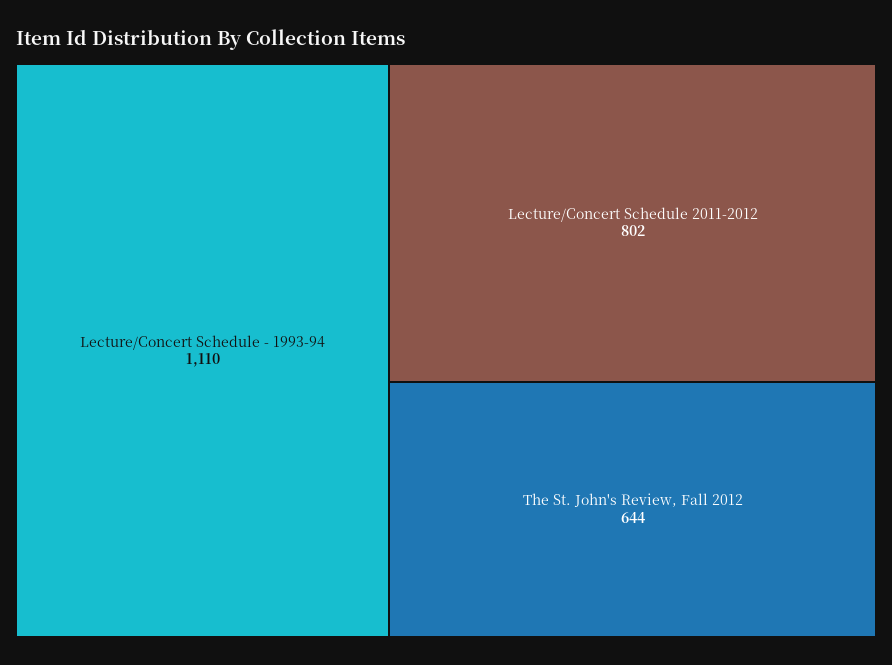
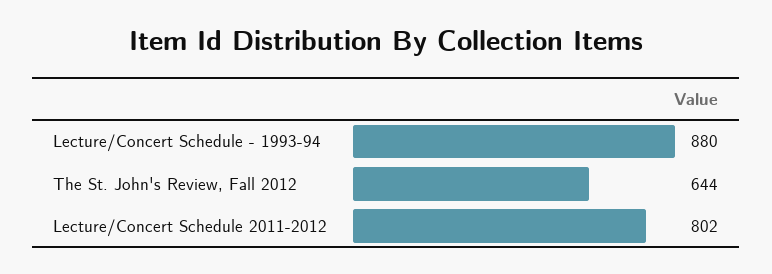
Lecture/Concert Schedule - 1993-94: 1110 -> 880

